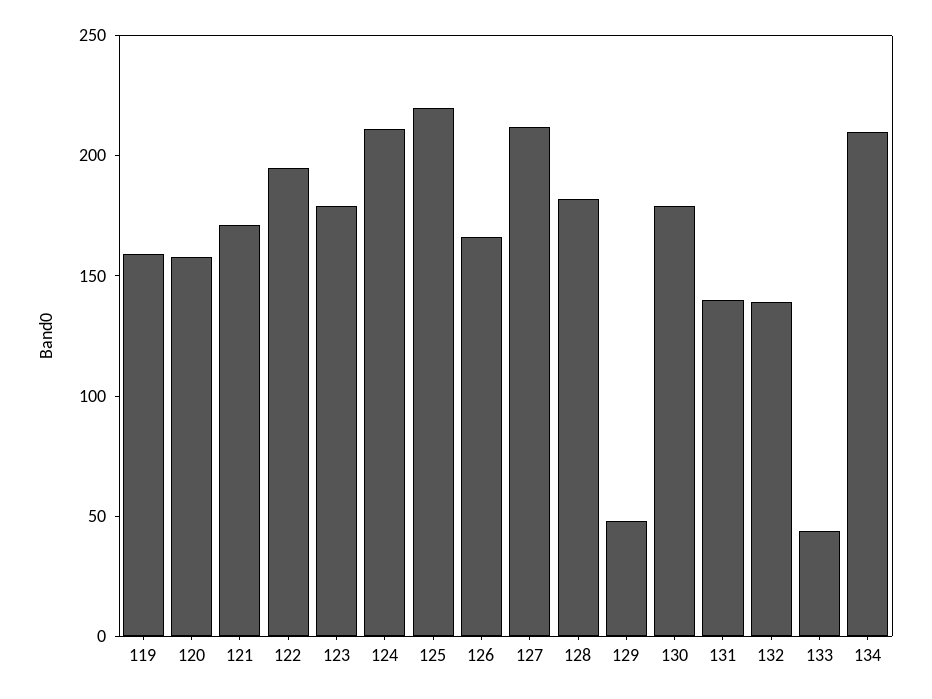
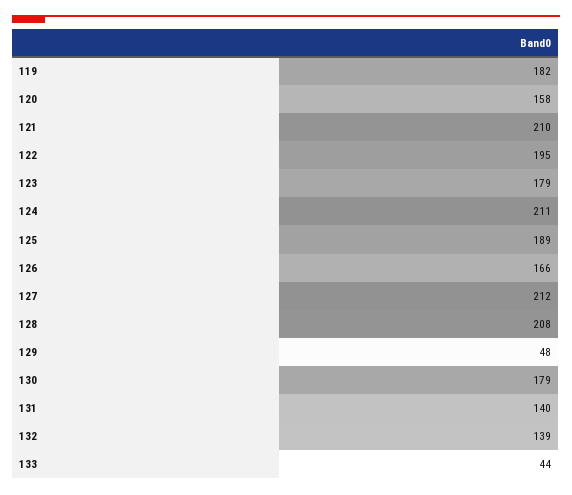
119: 160 -> 182
121: 170 -> 210
125: 220 -> 189
128: 180 -> 208
134: 210 -> none

